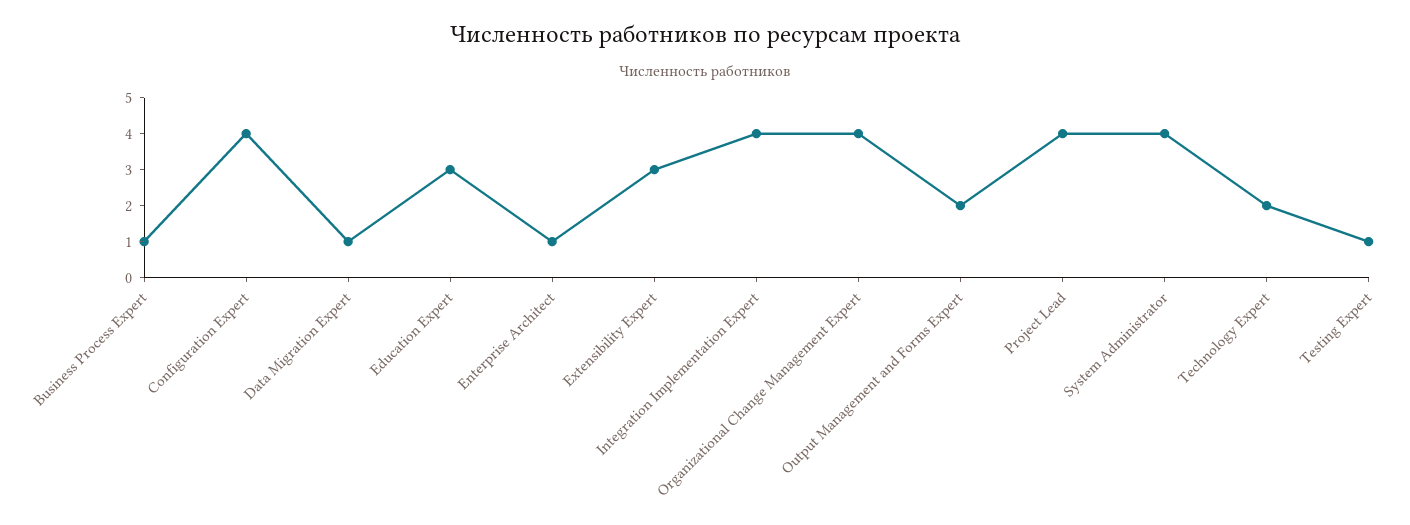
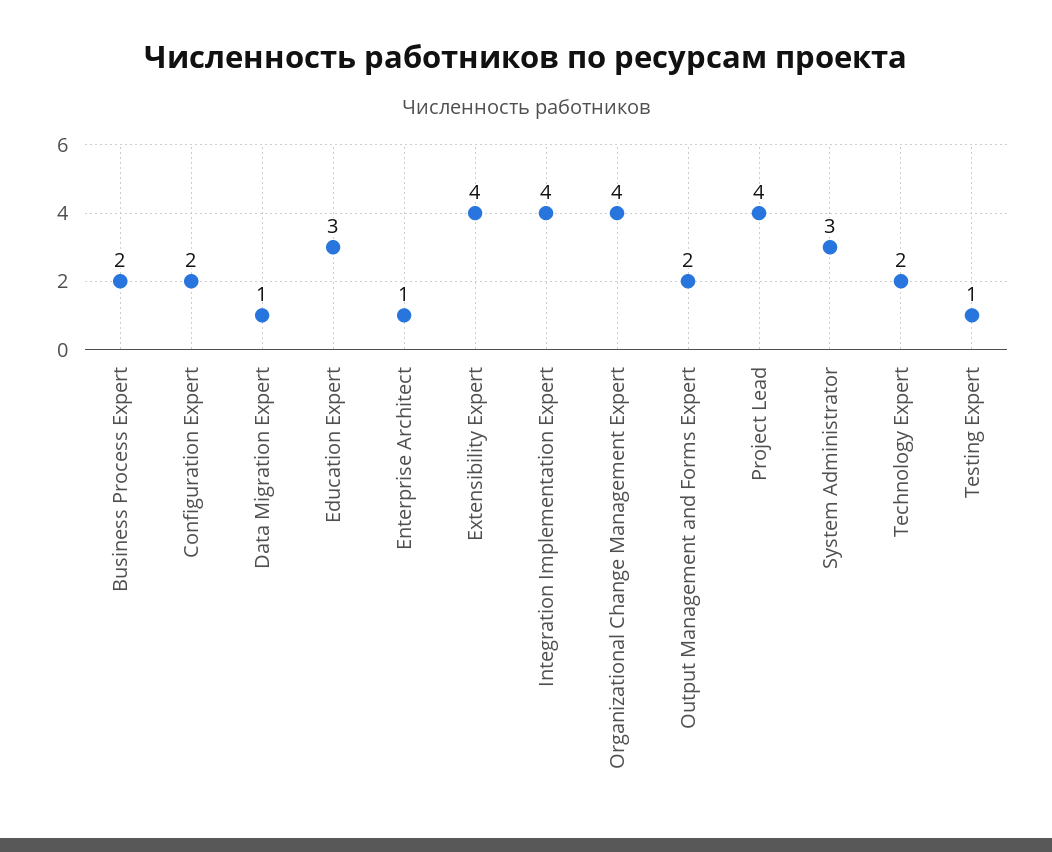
Business Process Expert: 1 -> 2
Configuration Expert: 4 -> 2
Extensibility Expert: 3 -> 4
System Administrator: 4 -> 3

